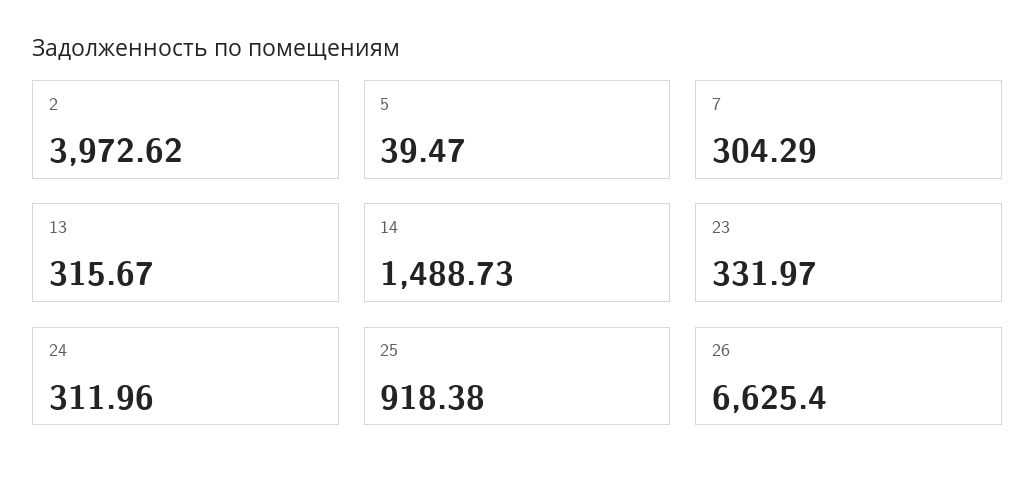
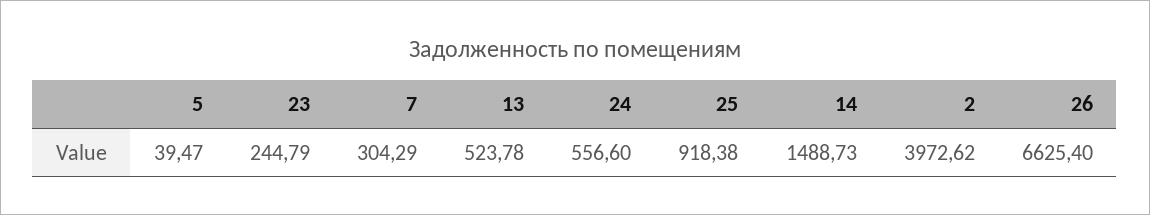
13: 315.67 -> 523.78
23: 331.97 -> 244.79
24: 311.96 -> 556.6

